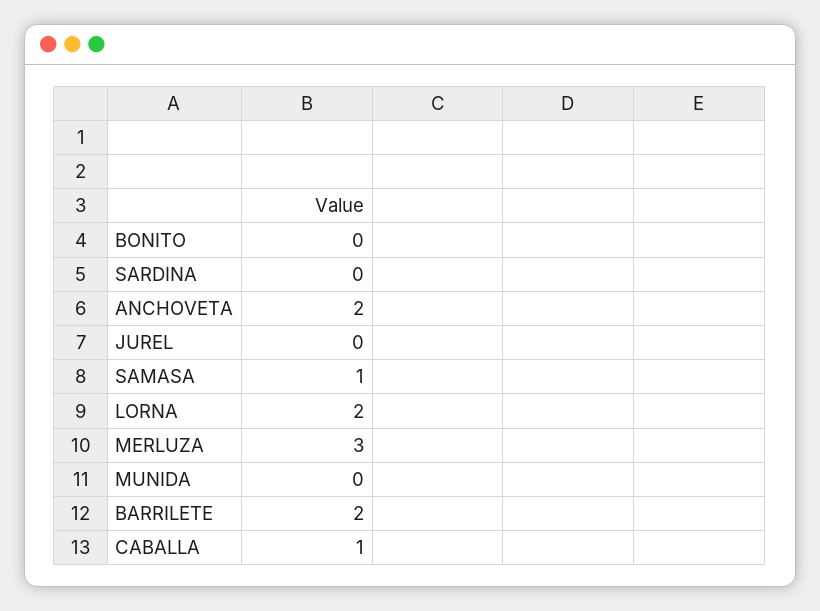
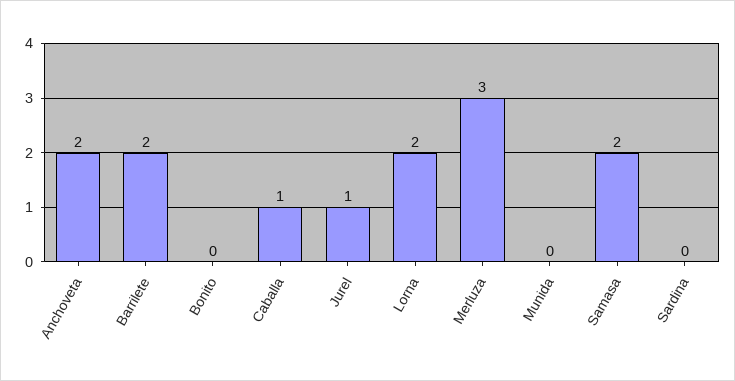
JUREL: 0 -> 1
SAMASA: 1 -> 2

